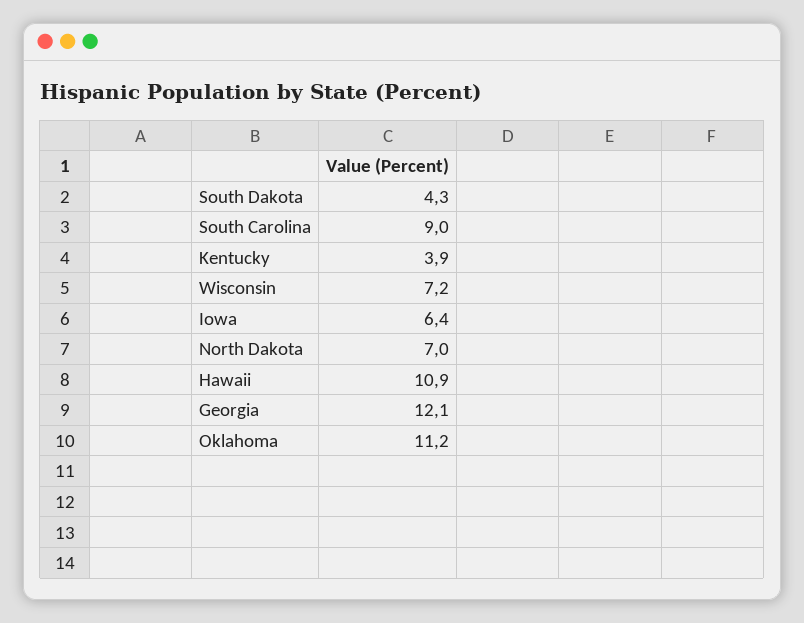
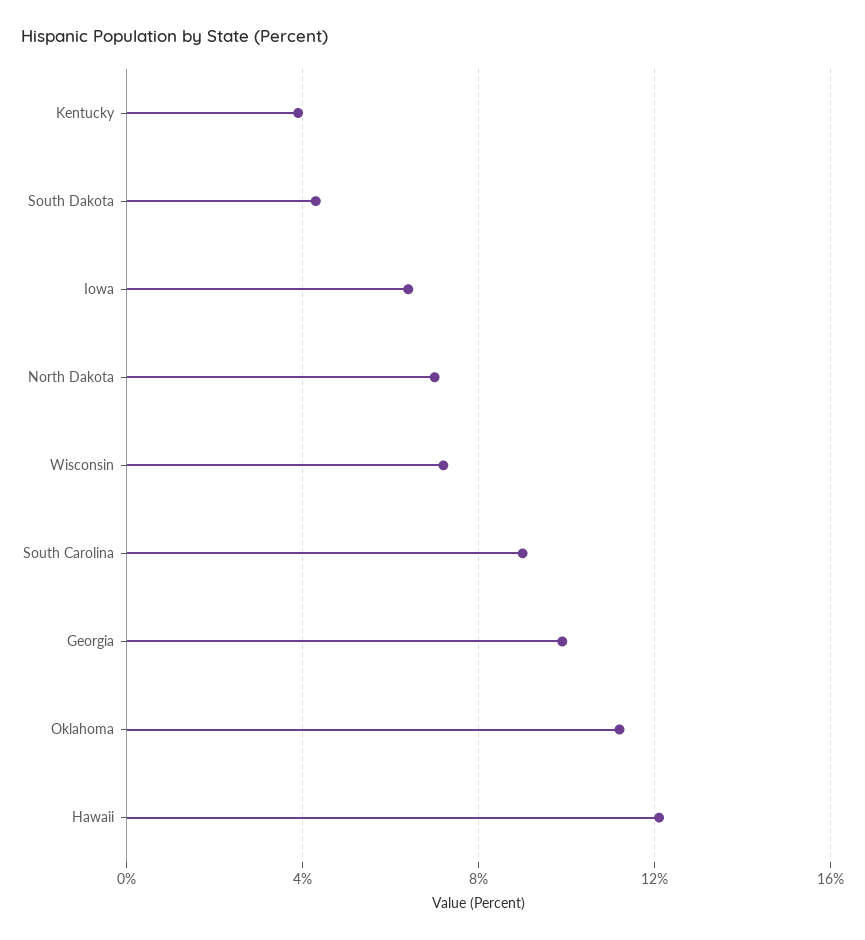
Hawaii: 10.9 -> 12
Georgia: 12.1 -> 10

